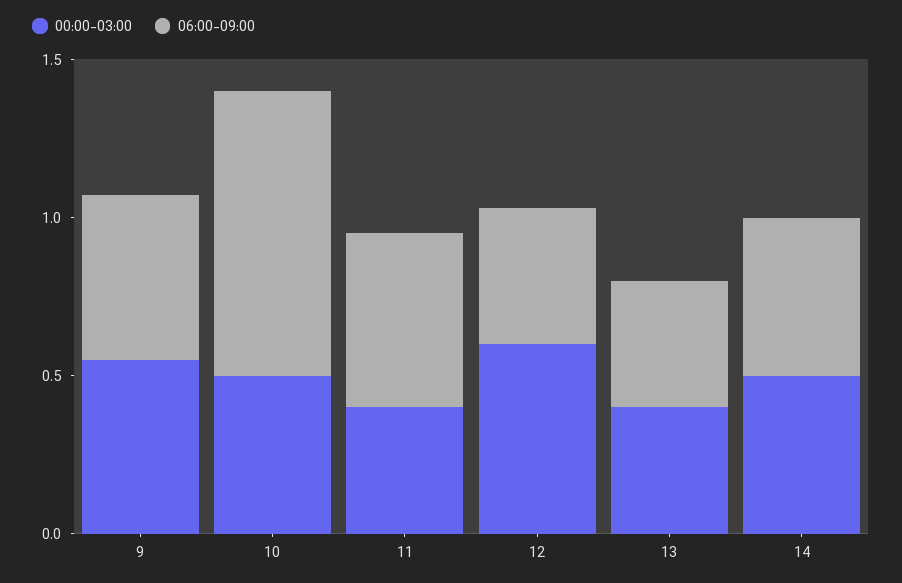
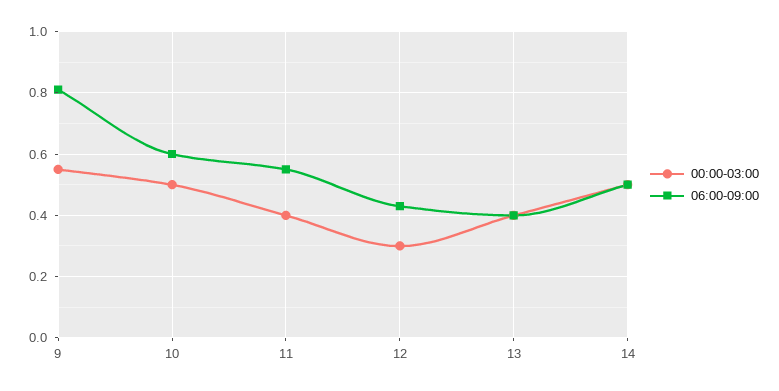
06:00-09:00, 9: 0.5 -> 0.8
06:00-09:00, 10: 0.9 -> 0.6
00:00-03:00, 12: 0.6 -> 0.3

